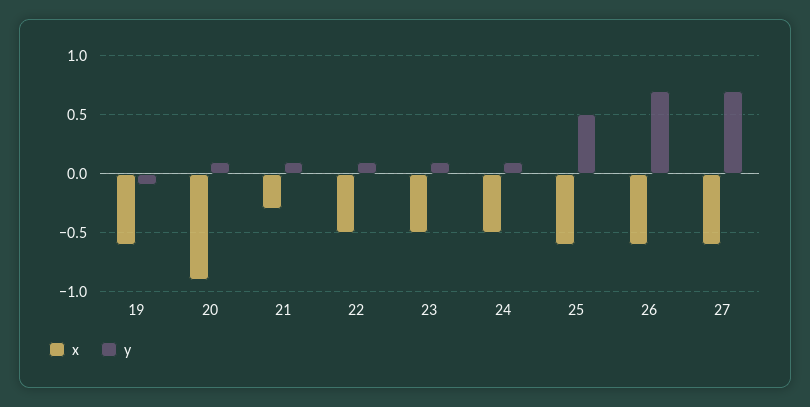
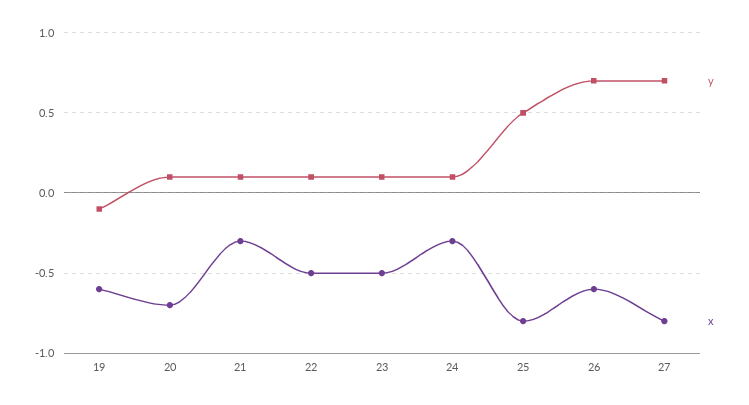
x, 20: -0.9 -> -0.7
x, 24: -0.5 -> -0.3
x, 25: -0.6 -> -0.8
x, 27: -0.6 -> -0.8

